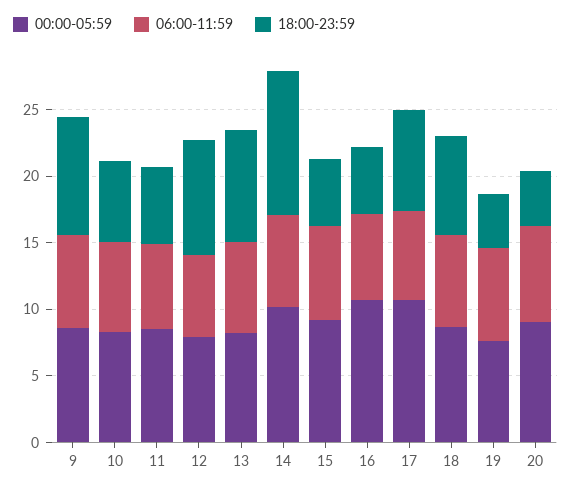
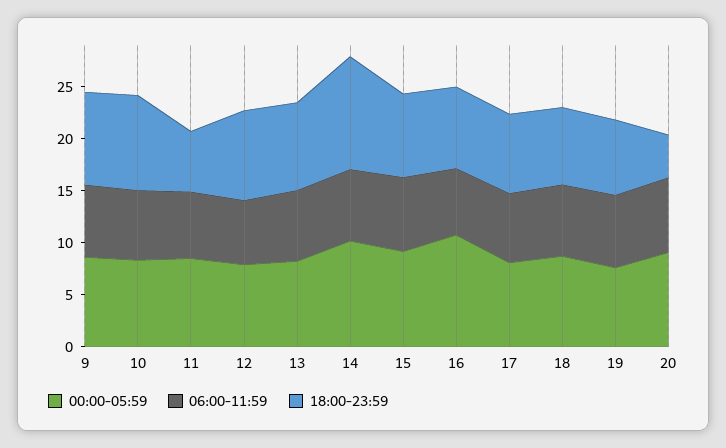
18:00-23:59, 10: 6 -> 9
18:00-23:59, 15: 5 -> 8
18:00-23:59, 16: 5 -> 8
00:00-05:59, 17: 11 -> 8
18:00-23:59, 19: 4 -> 7

